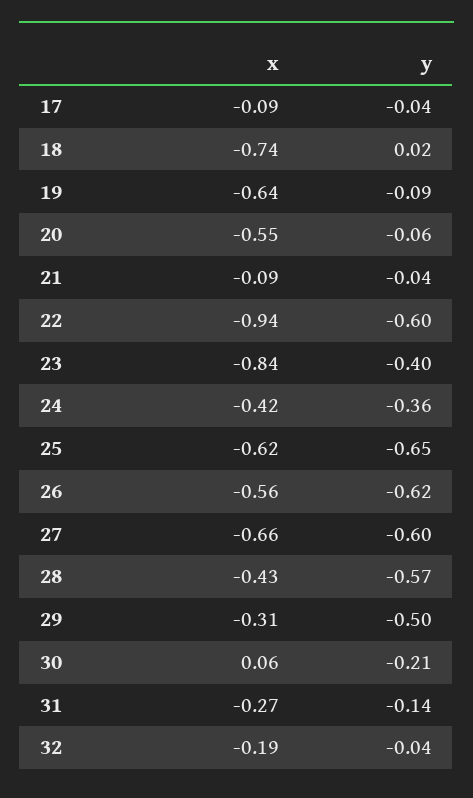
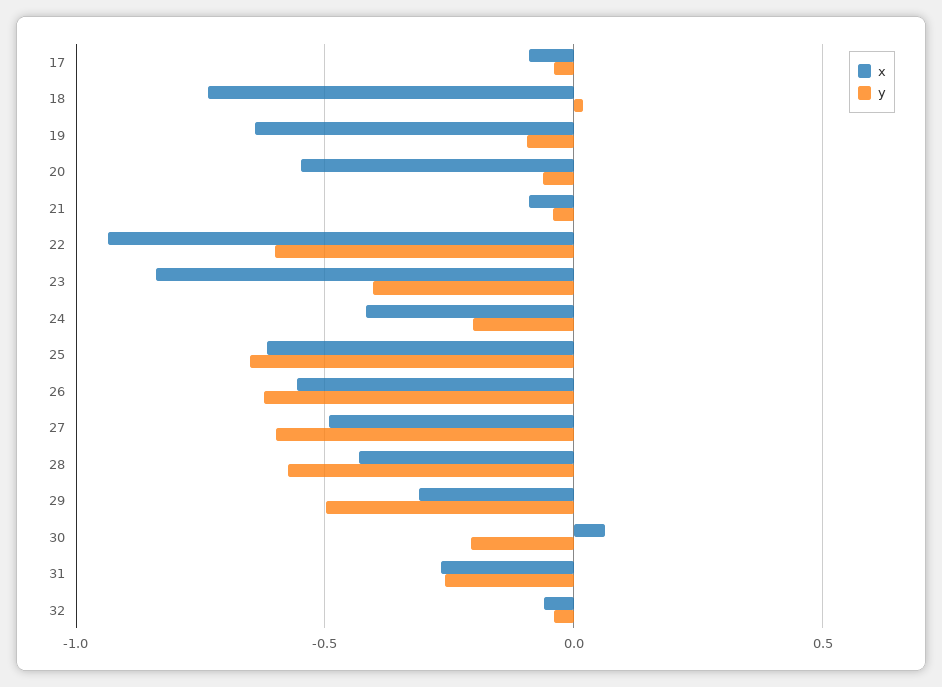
y, 24: -0.36 -> -0.2
x, 27: -0.66 -> -0.5
y, 31: -0.14 -> -0.25
x, 32: -0.19 -> -0.05

